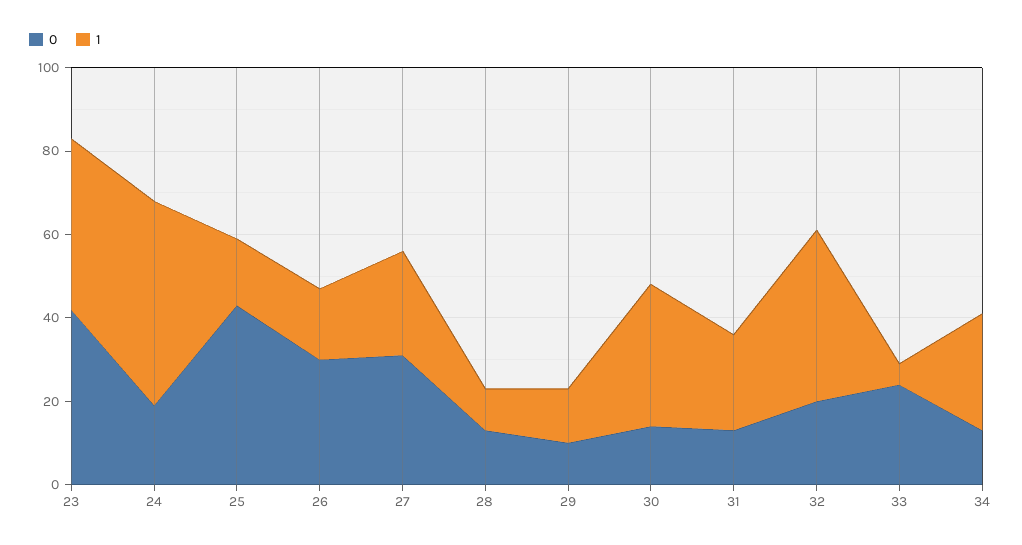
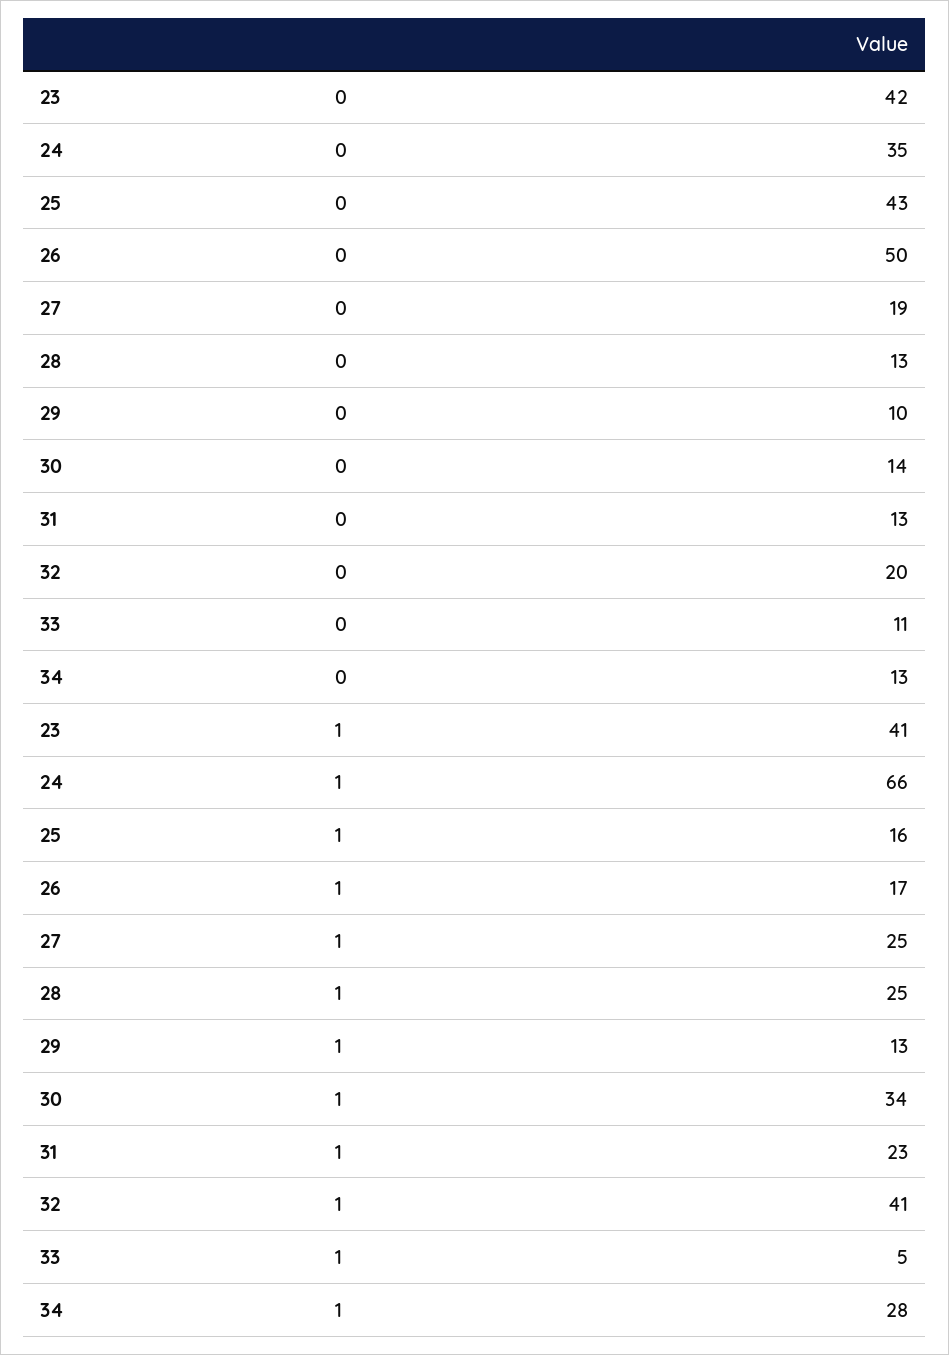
0, 24: 20 -> 35
1, 24: 50 -> 66
0, 26: 30 -> 50
0, 27: 30 -> 19
1, 28: 10 -> 25
0, 33: 25 -> 11

